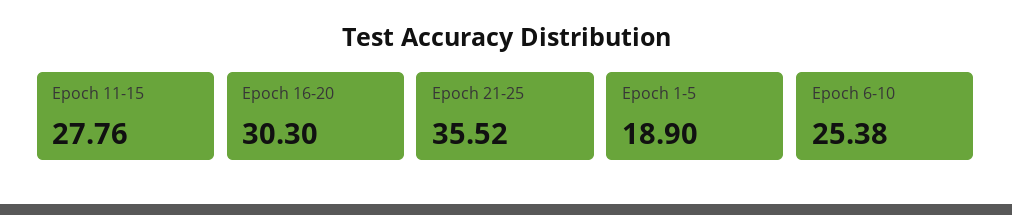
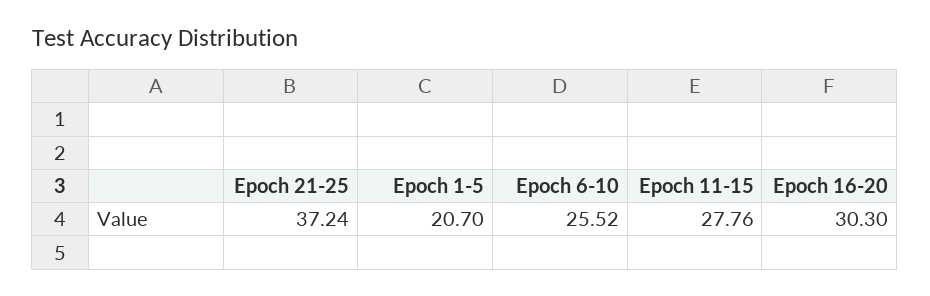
Epoch 21-25: 35.52 -> 37.24
Epoch 1-5: 18.9 -> 20.7
Epoch 6-10: 25.38 -> 25.52

